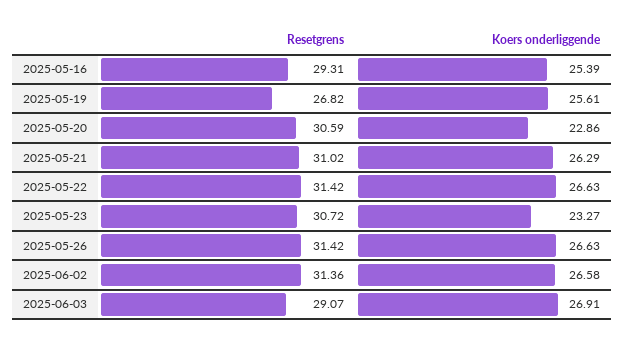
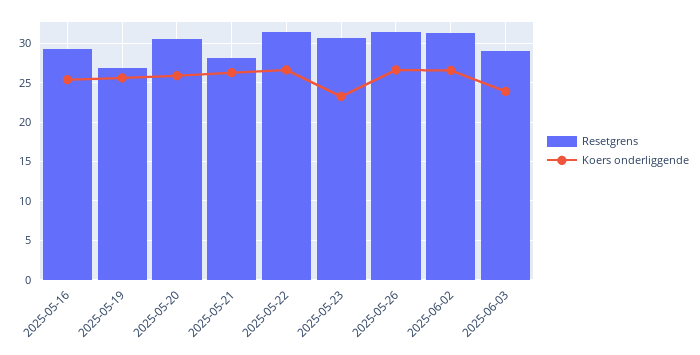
Koers onderliggende, 2025-05-20: 22.86 -> 26
Resetgrens, 2025-05-21: 31.02 -> 28
Koers onderliggende, 2025-06-03: 26.91 -> 24

